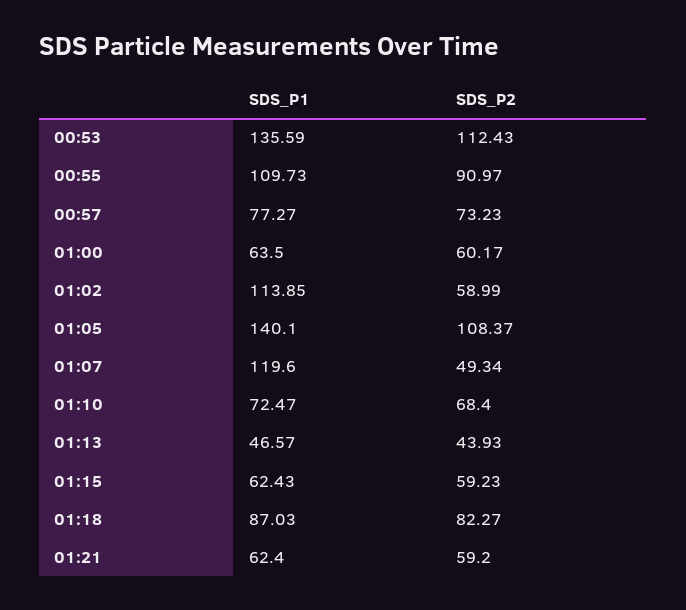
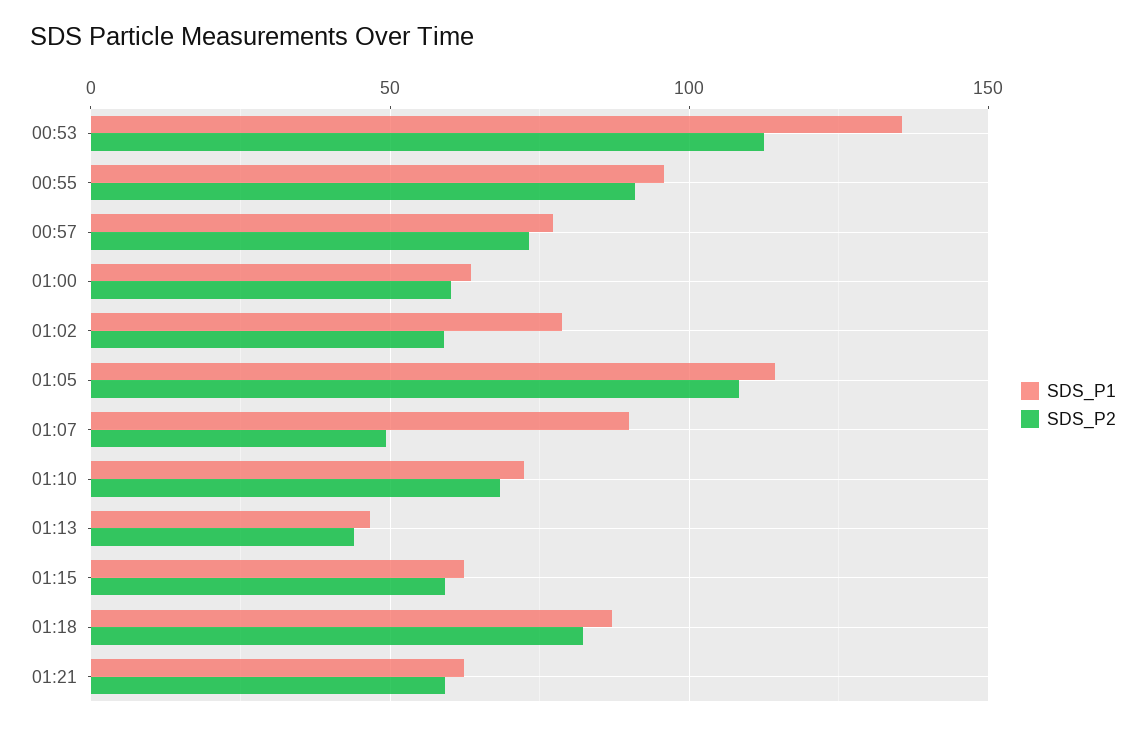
SDS_P1, 00:55: 109.73 -> 95
SDS_P1, 01:02: 113.85 -> 80
SDS_P1, 01:05: 140.1 -> 115
SDS_P1, 01:07: 119.6 -> 90

